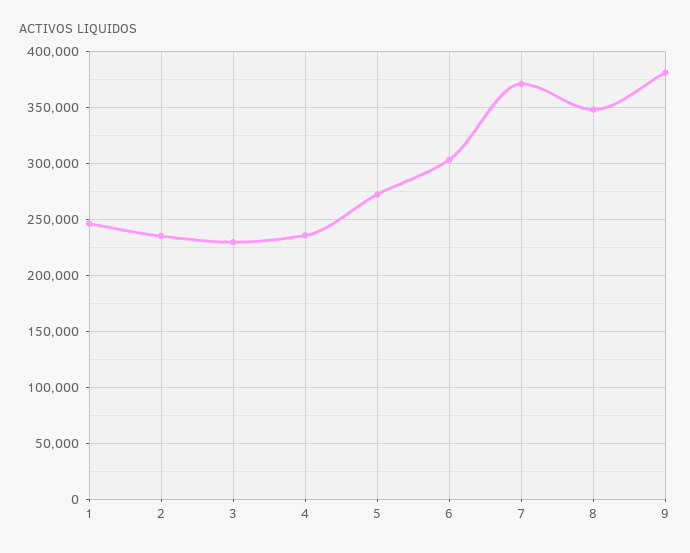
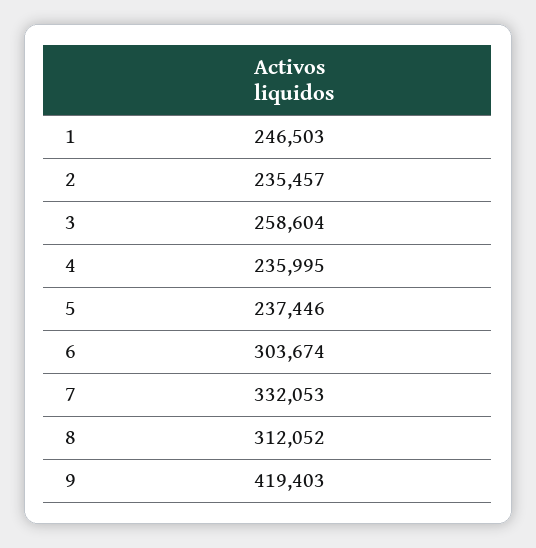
3: 230000 -> 258604
5: 270000 -> 237446
7: 370000 -> 332053
8: 350000 -> 312052
9: 380000 -> 419403

